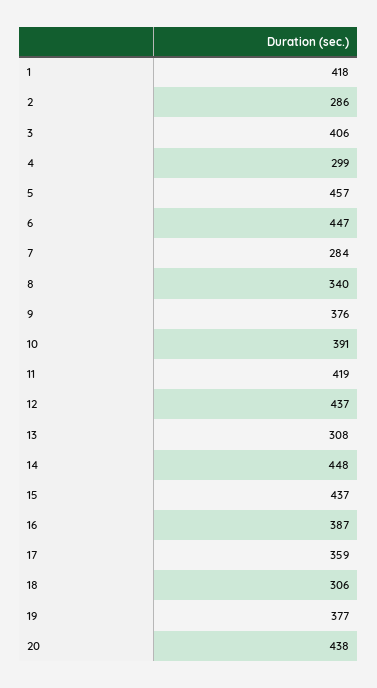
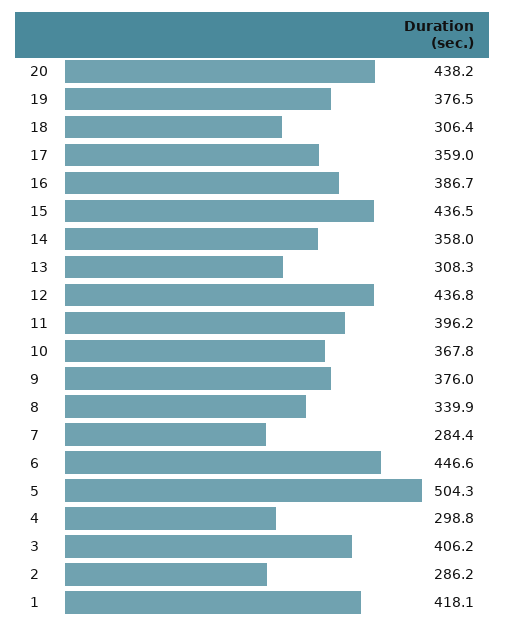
5: 457 -> 504.3
10: 391 -> 367.8
11: 419 -> 396.2
14: 448 -> 358

